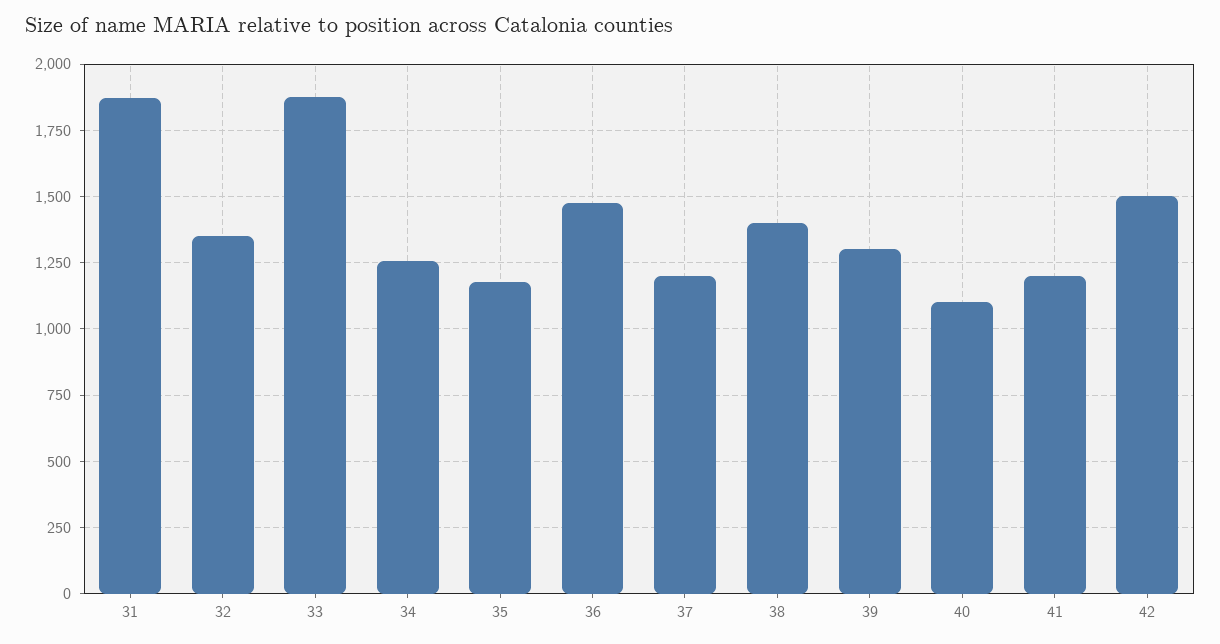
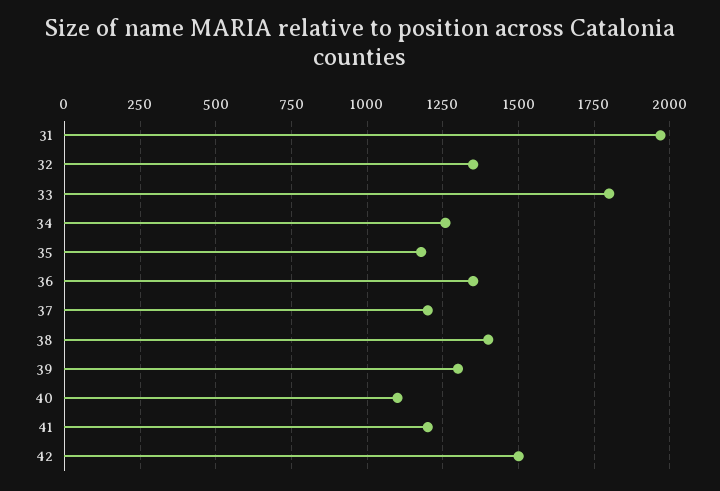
31: 1875 -> 1975
33: 1875 -> 1800
36: 1475 -> 1350

